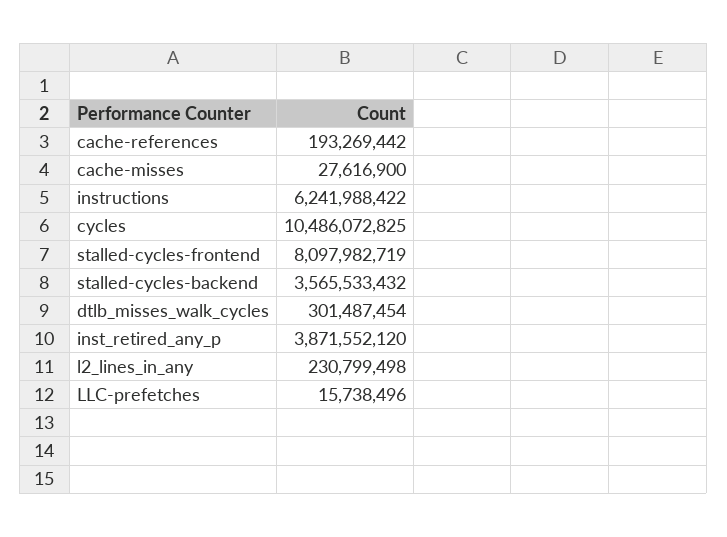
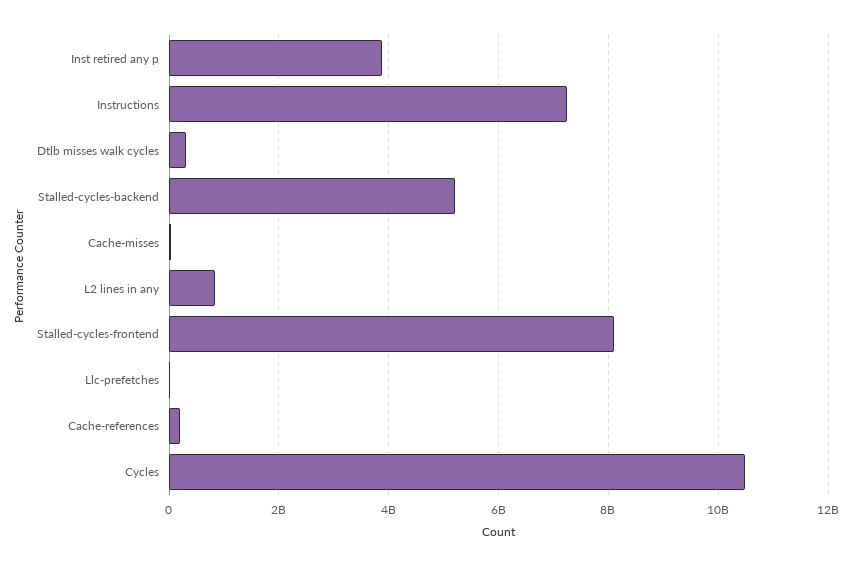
instructions: 6241988422 -> 7200000000
stalled-cycles-backend: 3565533432 -> 5200000000
l2_lines_in_any: 230799498 -> 800000000

